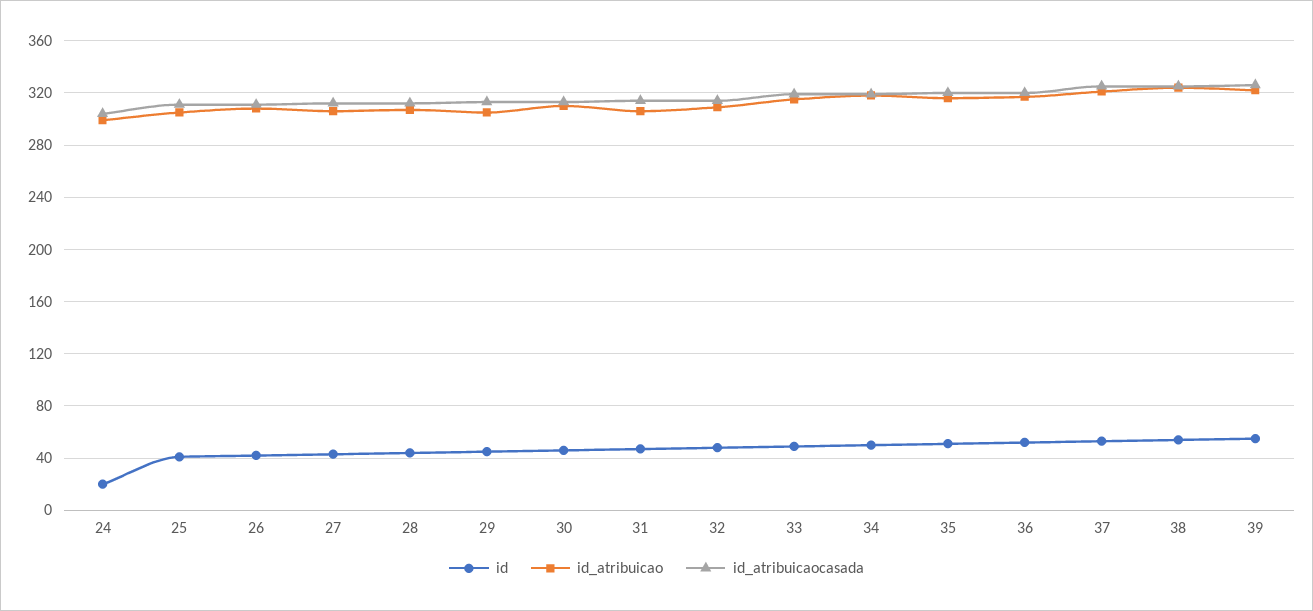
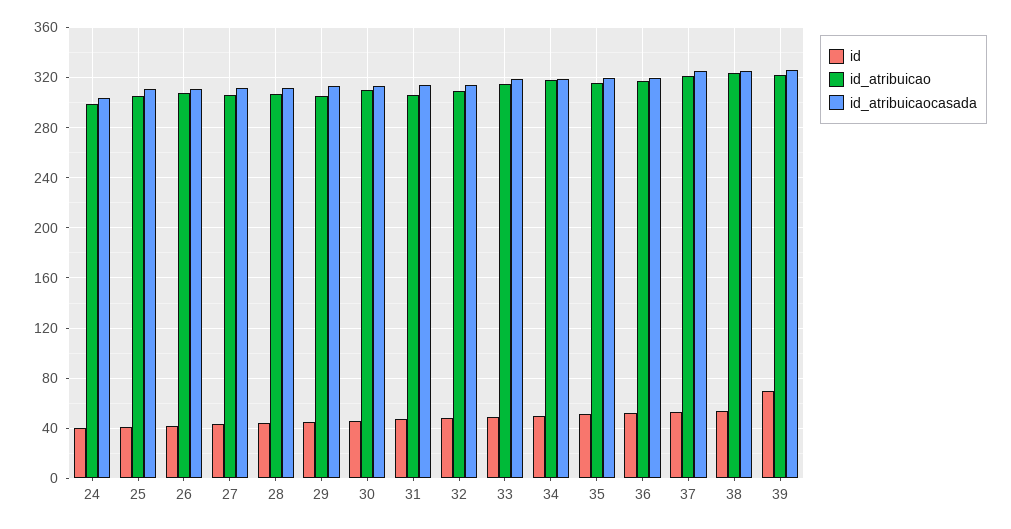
id, 24: 20 -> 40
id, 39: 55 -> 70

